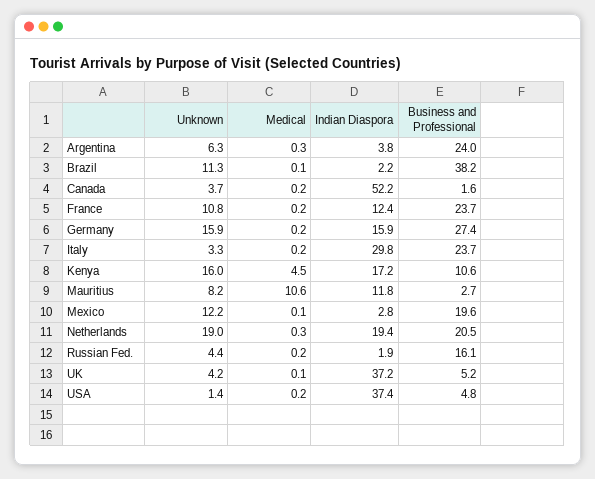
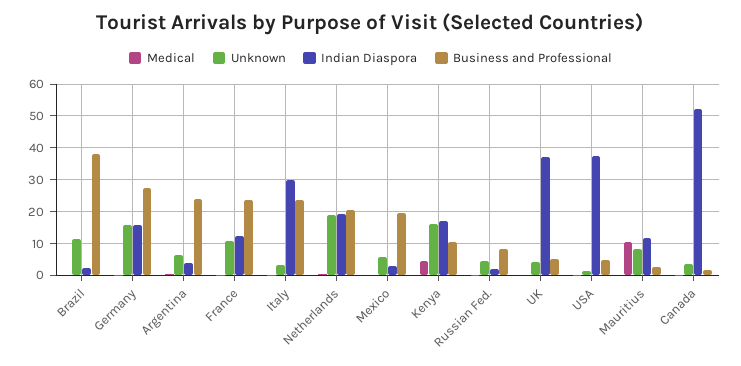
Unknown, Mexico: 12.2 -> 6
Business and Professional, Russian Fed.: 16.1 -> 8

